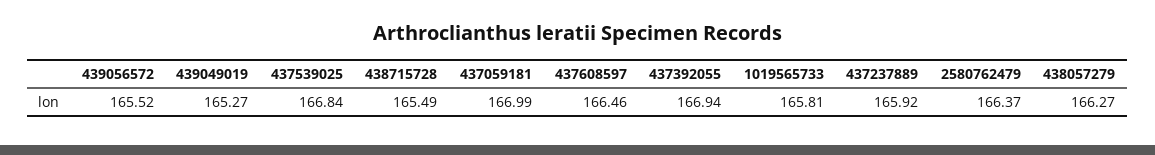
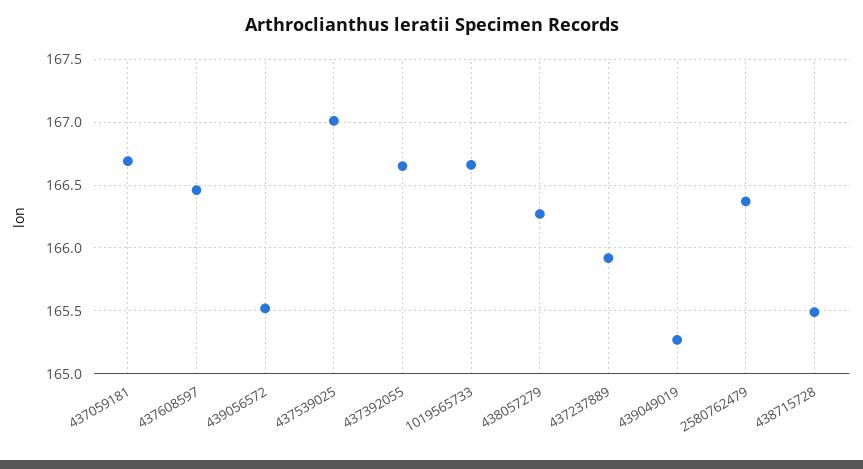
437539025: 166.84 -> 167
437059181: 166.99 -> 166.7
437392055: 166.94 -> 166.65
1019565733: 165.81 -> 166.65

